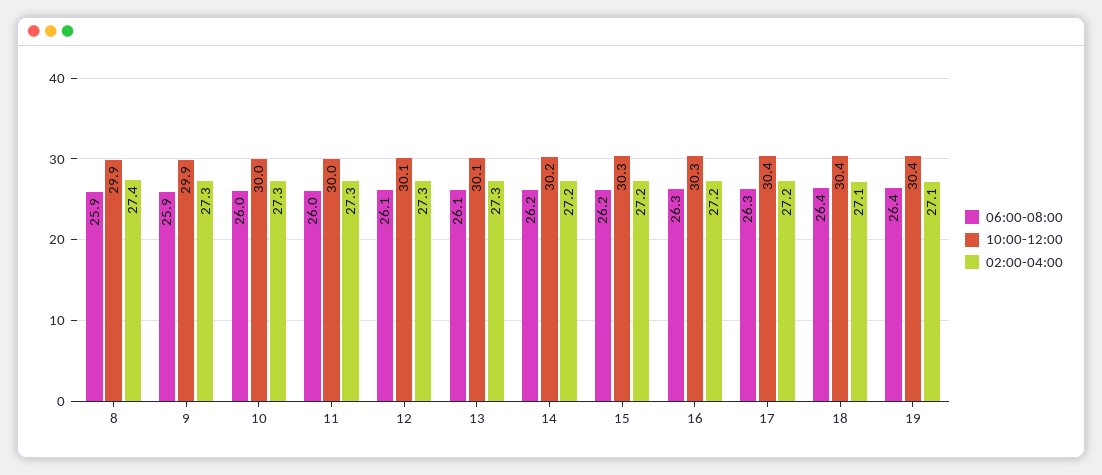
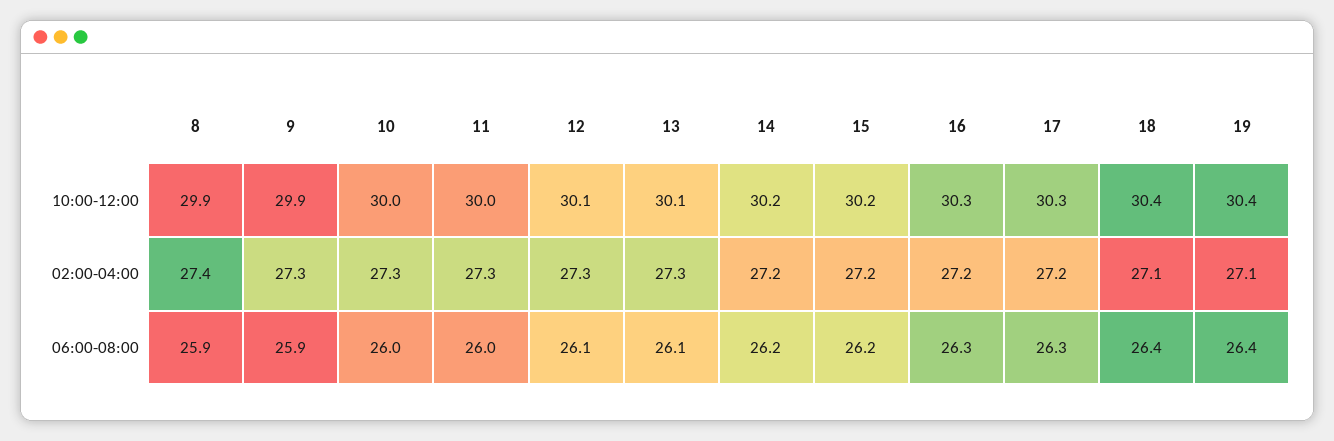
10:00-12:00, 15: 30.3 -> 30.2
10:00-12:00, 17: 30.4 -> 30.3

